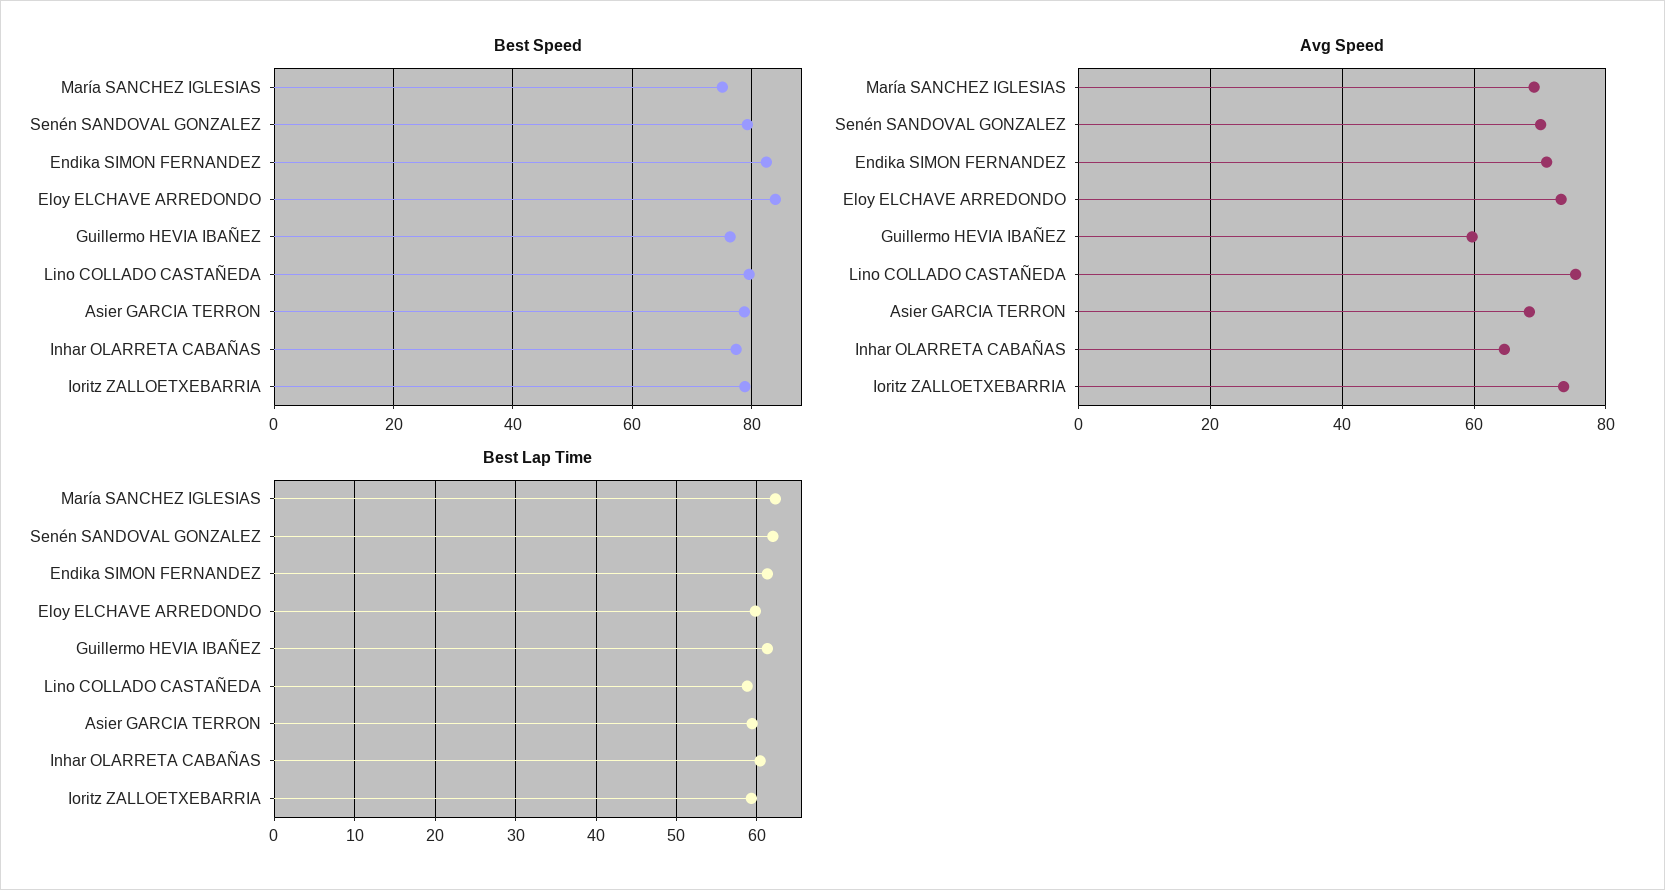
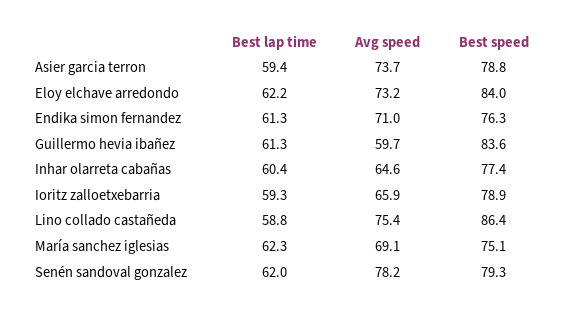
Best Speed, Endika SIMON FERNANDEZ: 82 -> 76.3
Best Speed, Guillermo HEVIA IBAÑEZ: 76 -> 83.6
Best Speed, Lino COLLADO CASTAÑEDA: 80 -> 86.4
Avg Speed, Senén SANDOVAL GONZALEZ: 70 -> 78.2
Avg Speed, Asier GARCIA TERRON: 68 -> 73.7
Avg Speed, Ioritz ZALLOETXEBARRIA: 74 -> 65.9
Best Lap Time, Eloy ELCHAVE ARREDONDO: 60 -> 62.2

